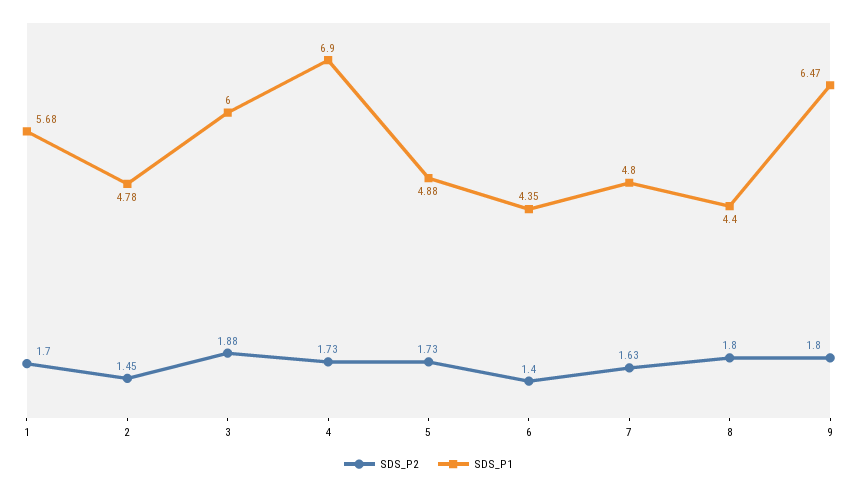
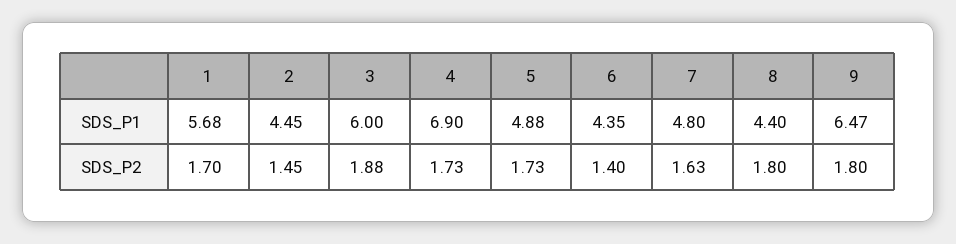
SDS_P1, 2: 4.78 -> 4.45

